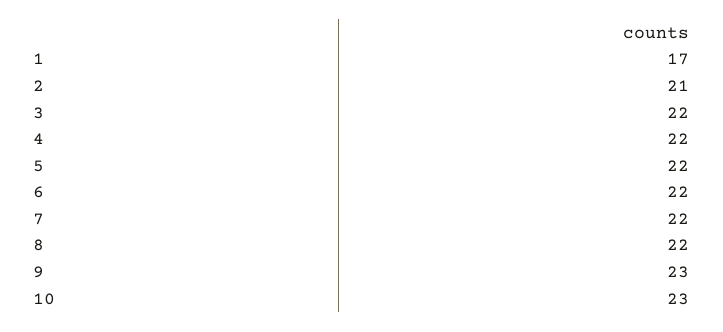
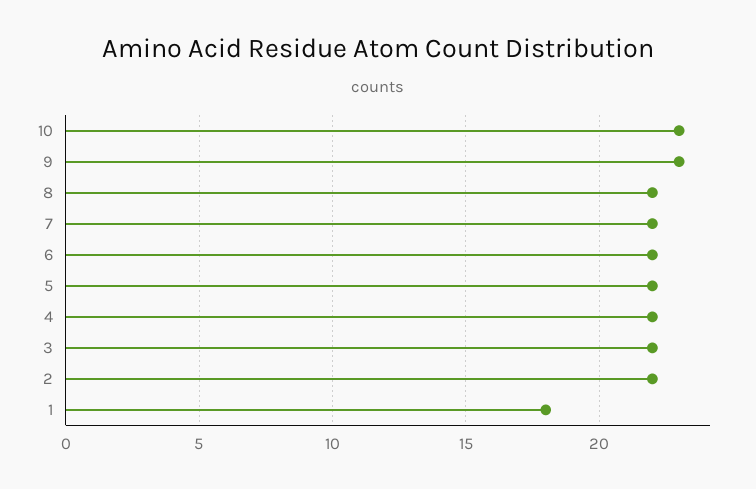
1: 17 -> 18
2: 21 -> 22

